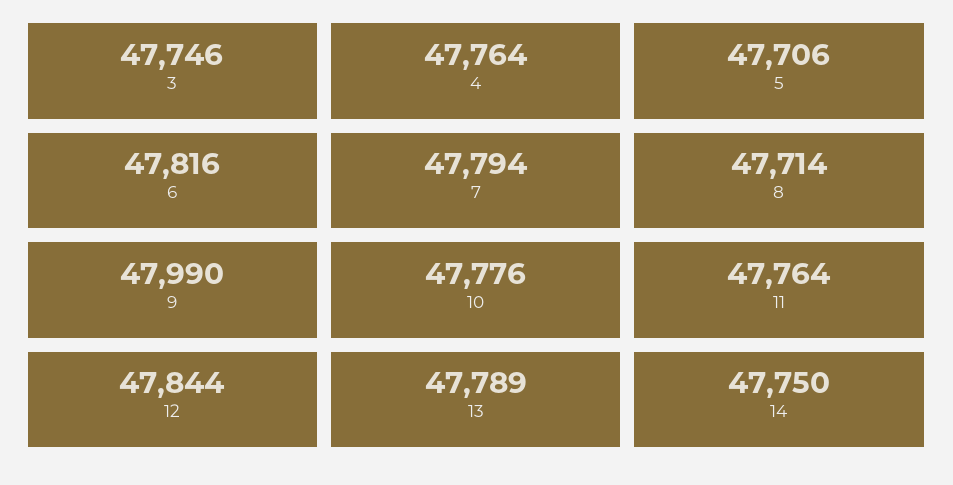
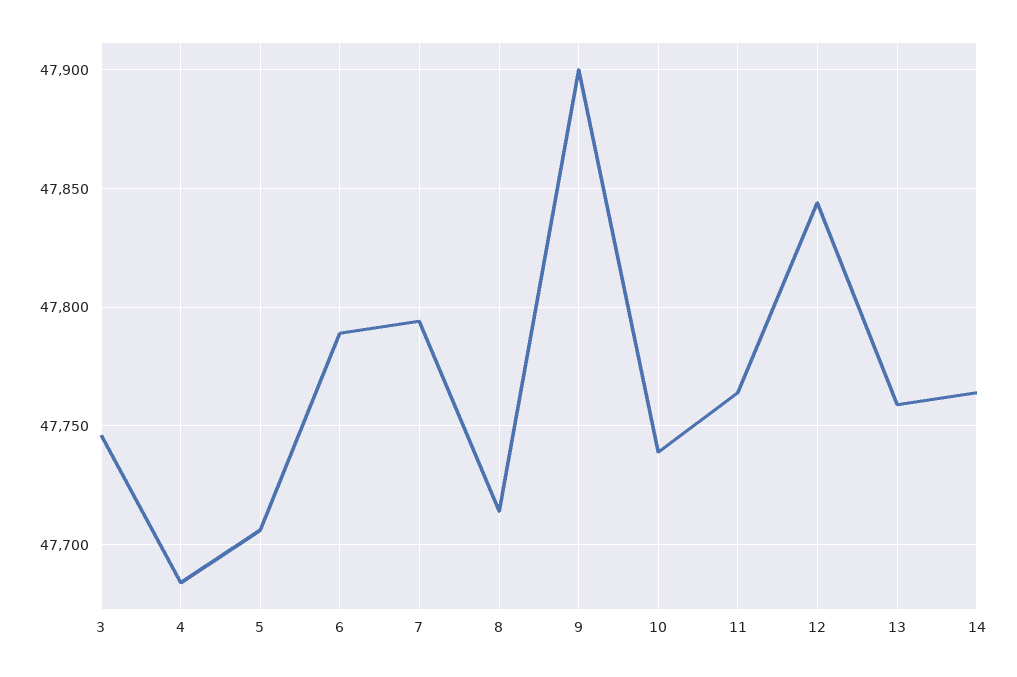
4: 47764 -> 47685
6: 47816 -> 47790
9: 47990 -> 47900
10: 47776 -> 47740
13: 47789 -> 47760
14: 47750 -> 47765

